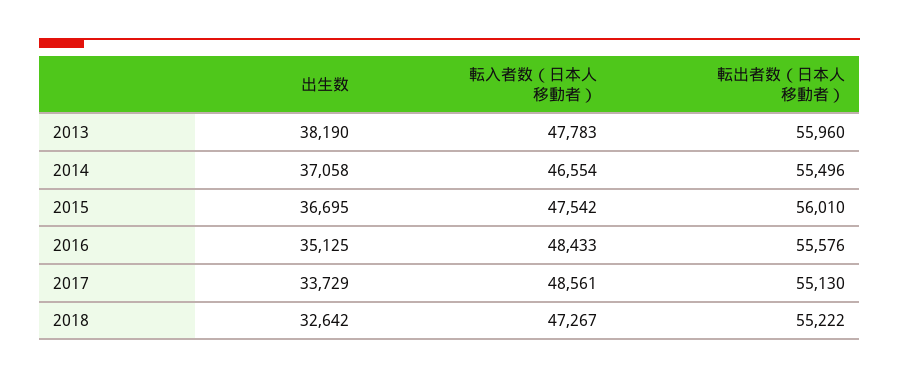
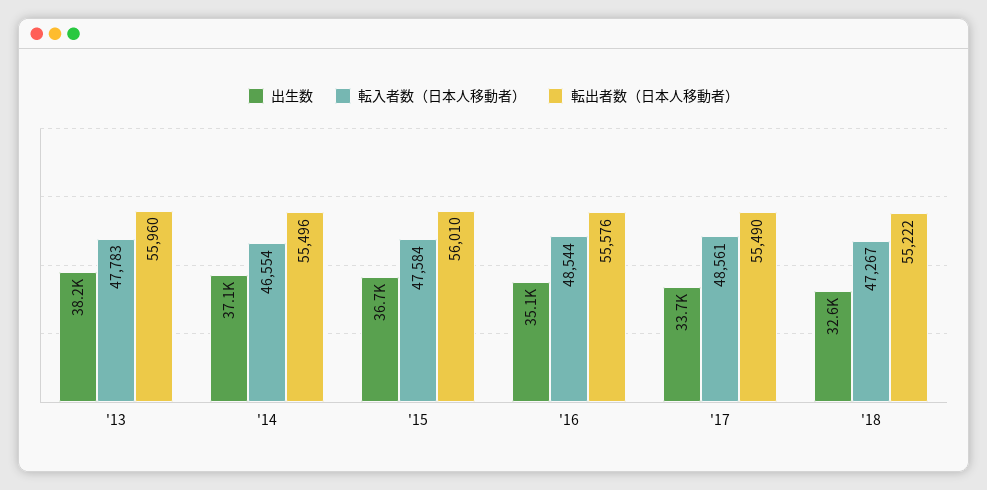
転入者数（日本人移動者）, 2015: 47542 -> 47584
転入者数（日本人移動者）, 2016: 48433 -> 48544
転出者数（日本人移動者）, 2017: 55130 -> 55490

